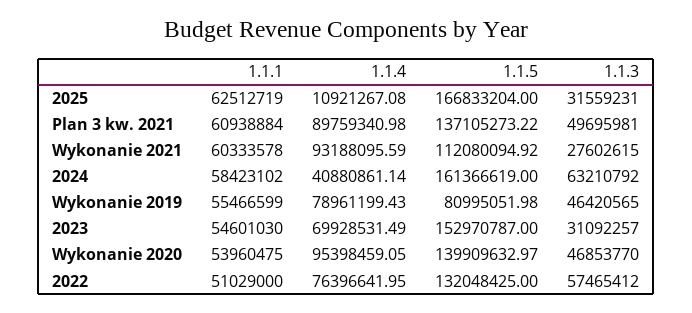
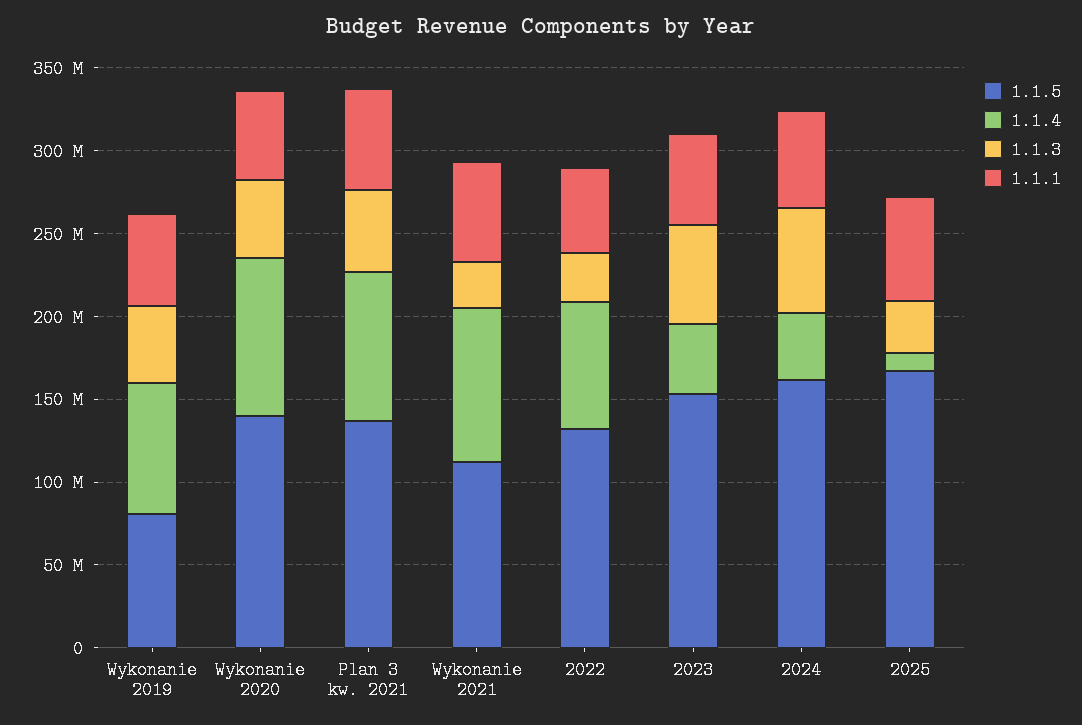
1.1.4, 2023: 69928531.49 -> 40000000
1.1.3, 2023: 31092257 -> 60000000
1.1.3, 2022: 57465412 -> 30000000

